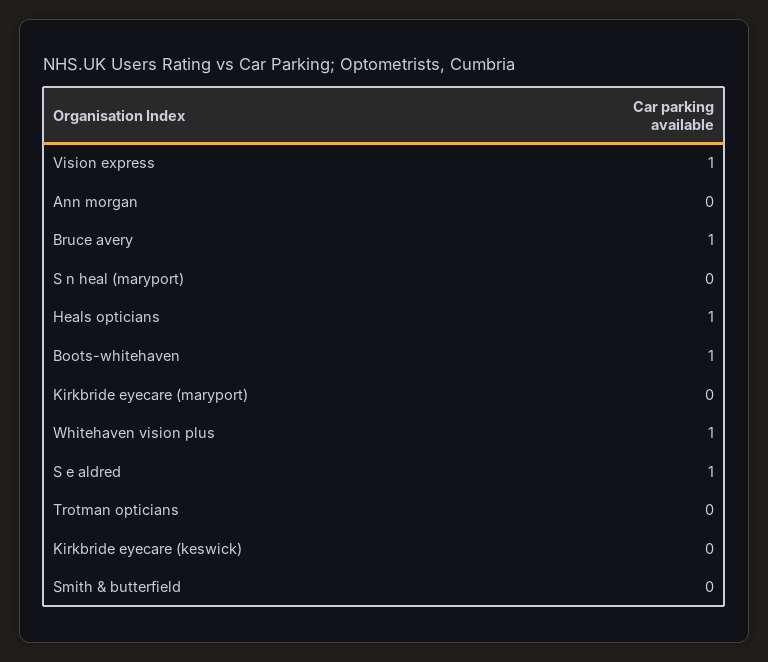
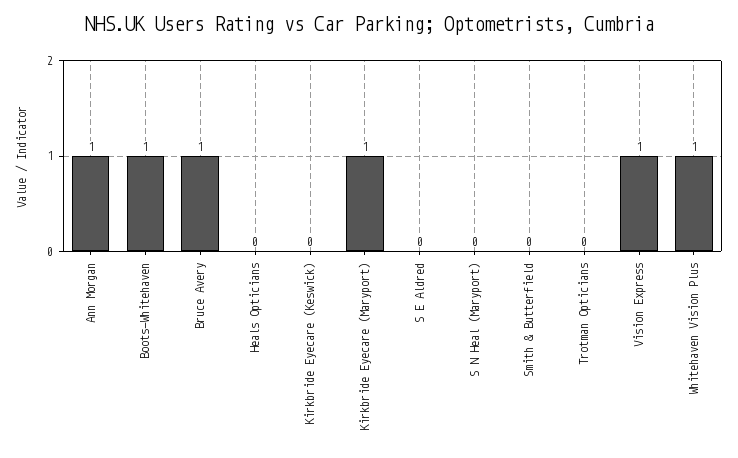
Ann morgan: 0 -> 1
Heals opticians: 1 -> 0
Kirkbride eyecare (maryport): 0 -> 1
S e aldred: 1 -> 0

